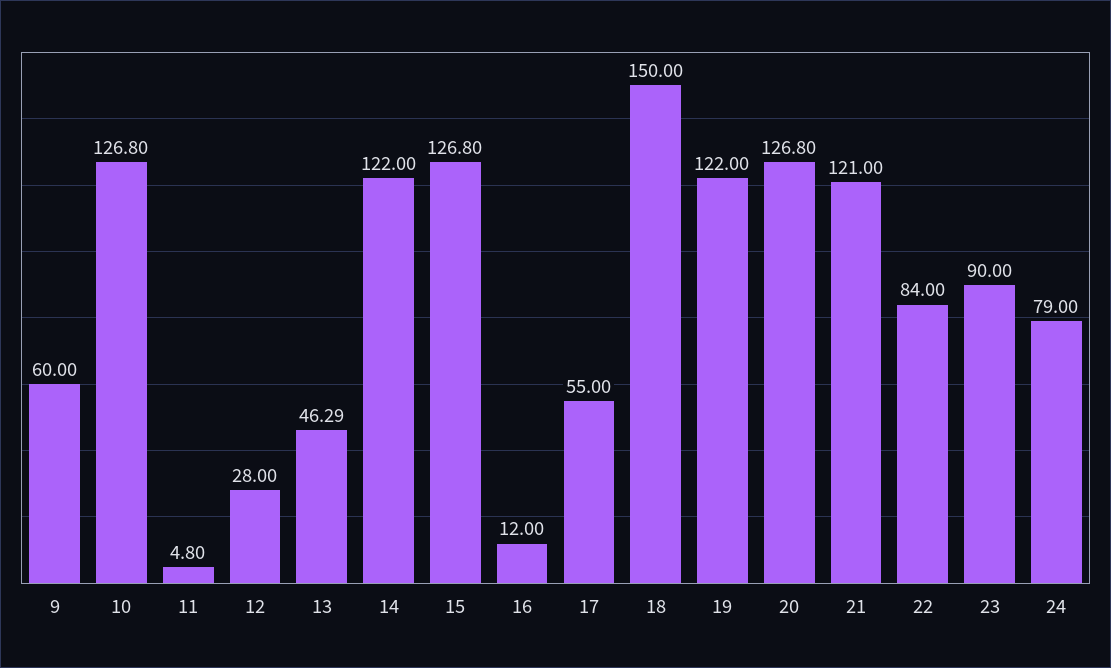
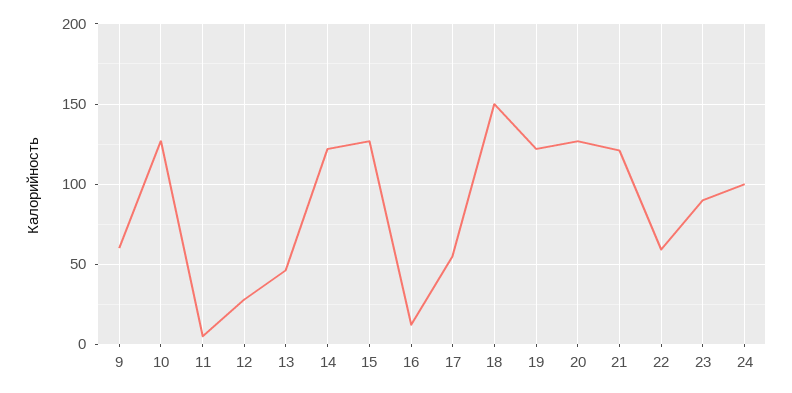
22: 84 -> 60
24: 79 -> 100

